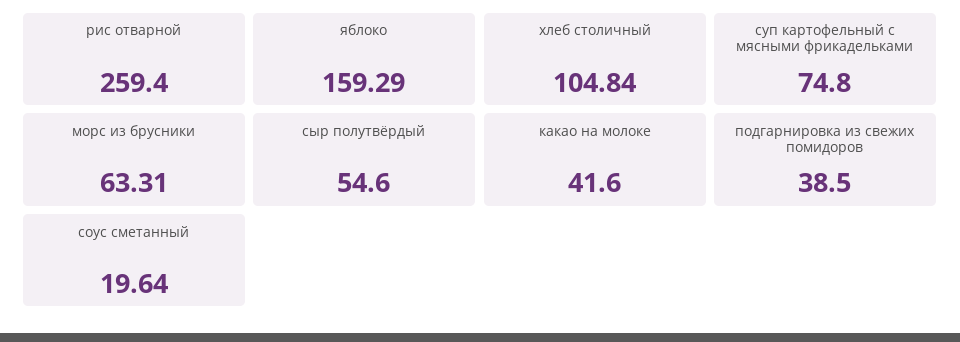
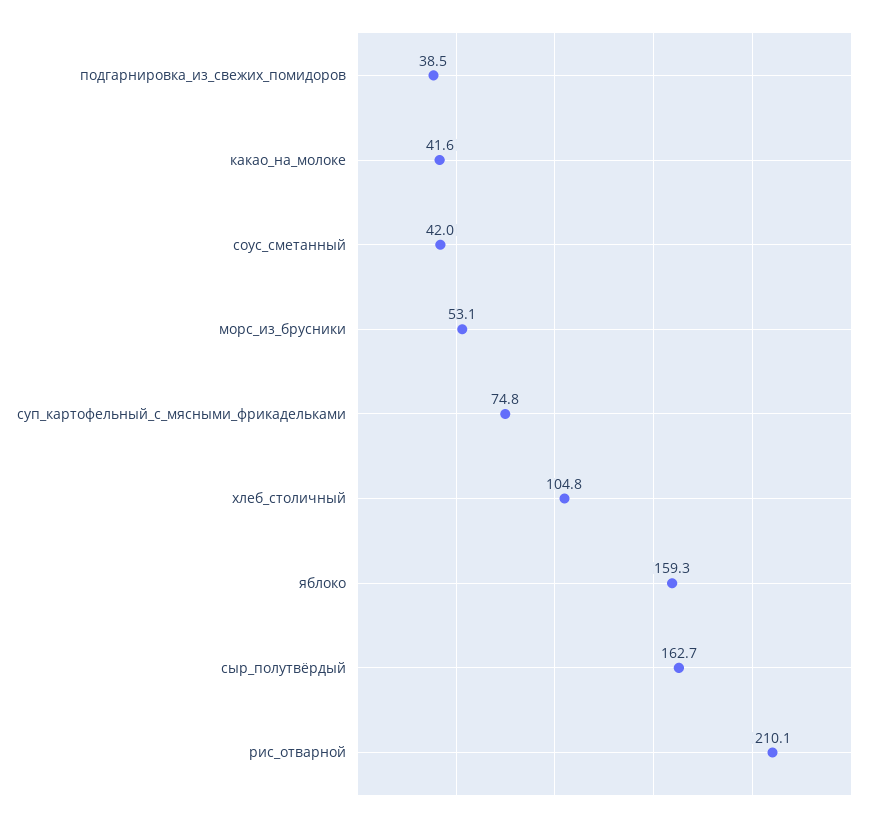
рис отварной: 259.4 -> 210.1
морс из брусники: 63.31 -> 53.1
сыр полутвёрдый: 54.6 -> 162.7
соус сметанный: 19.64 -> 42

